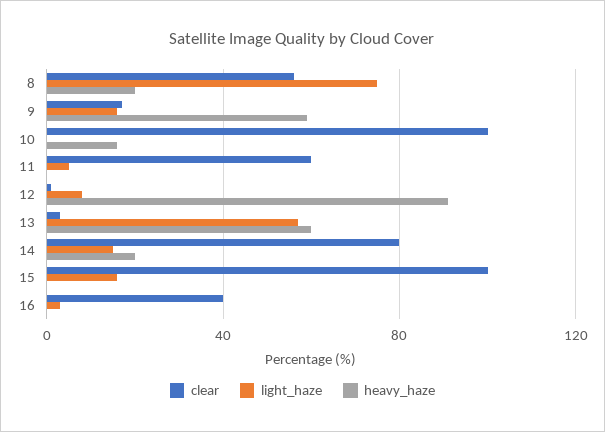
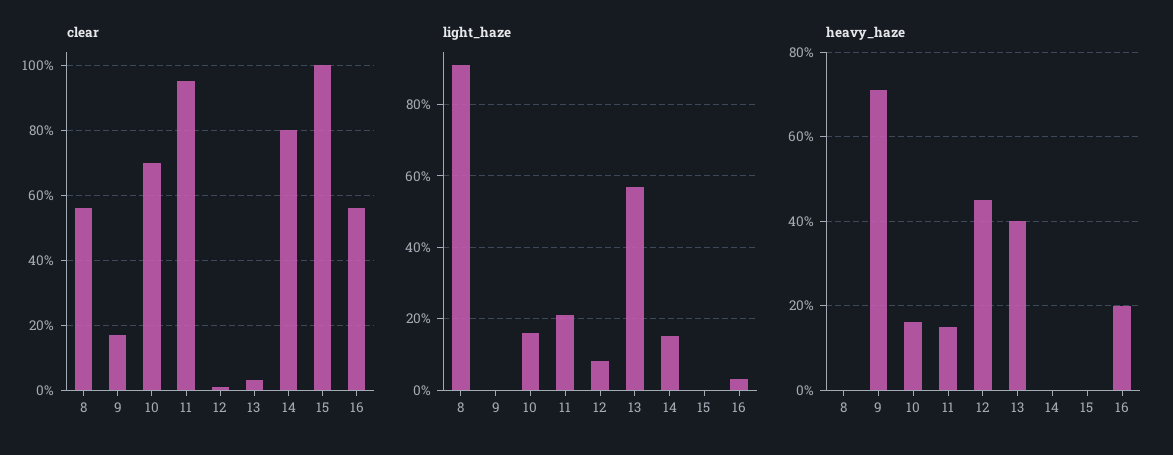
light_haze, 8: 75 -> 90
heavy_haze, 8: 20 -> 0
light_haze, 9: 15 -> 0
heavy_haze, 9: 60 -> 70
clear, 10: 100 -> 70
light_haze, 10: 0 -> 15
clear, 11: 60 -> 95
light_haze, 11: 5 -> 20
heavy_haze, 11: 0 -> 15
heavy_haze, 12: 90 -> 45
heavy_haze, 13: 60 -> 40
heavy_haze, 14: 20 -> 0
light_haze, 15: 15 -> 0
clear, 16: 40 -> 55
heavy_haze, 16: 0 -> 20

